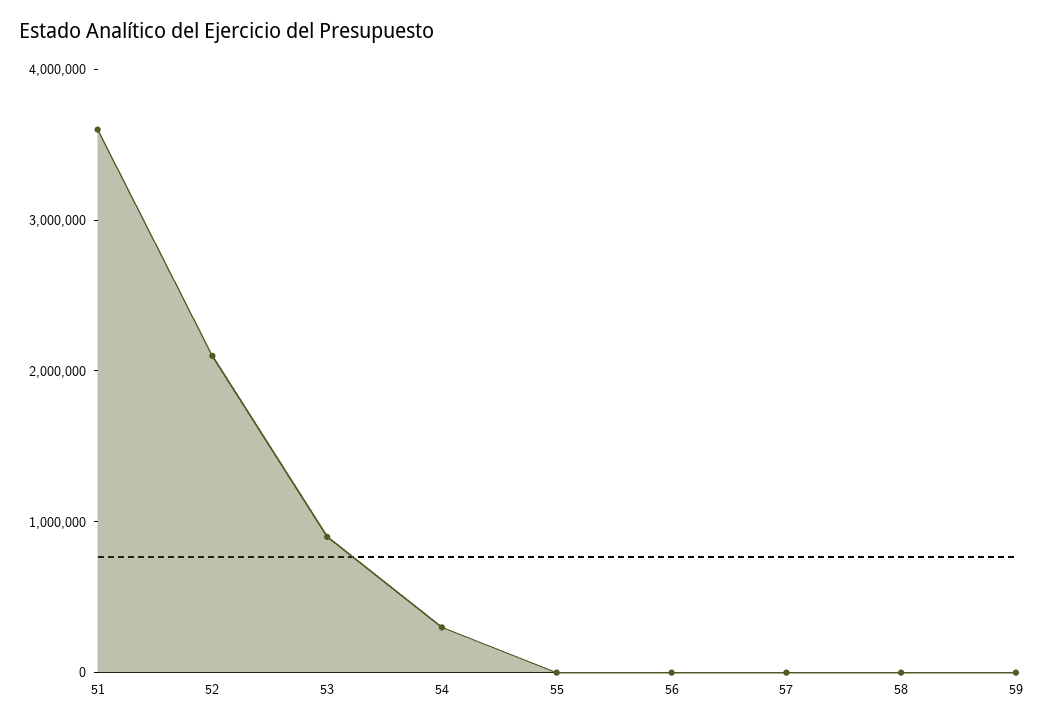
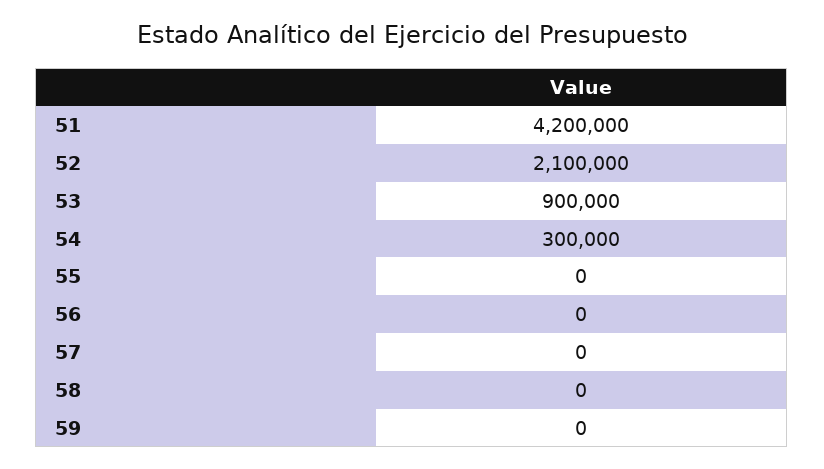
51: 3600000 -> 4200000

